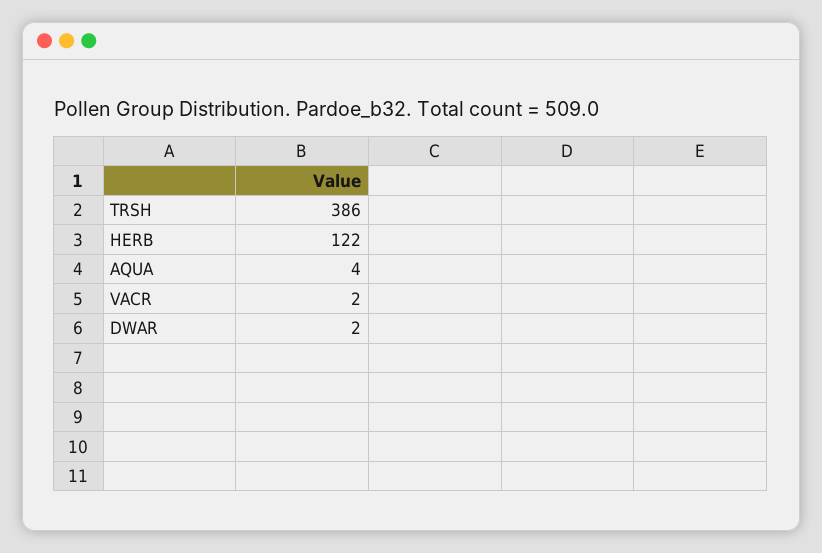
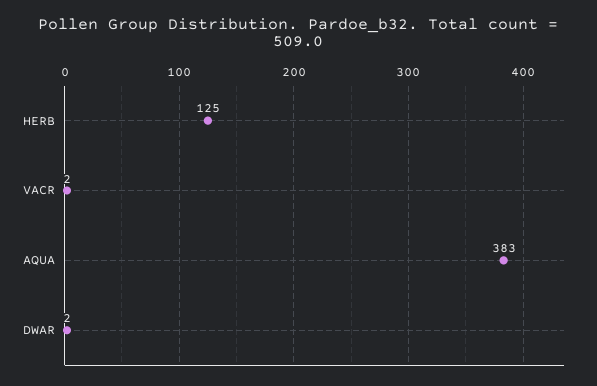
TRSH: 386 -> none
HERB: 122 -> 125
AQUA: 4 -> 383

